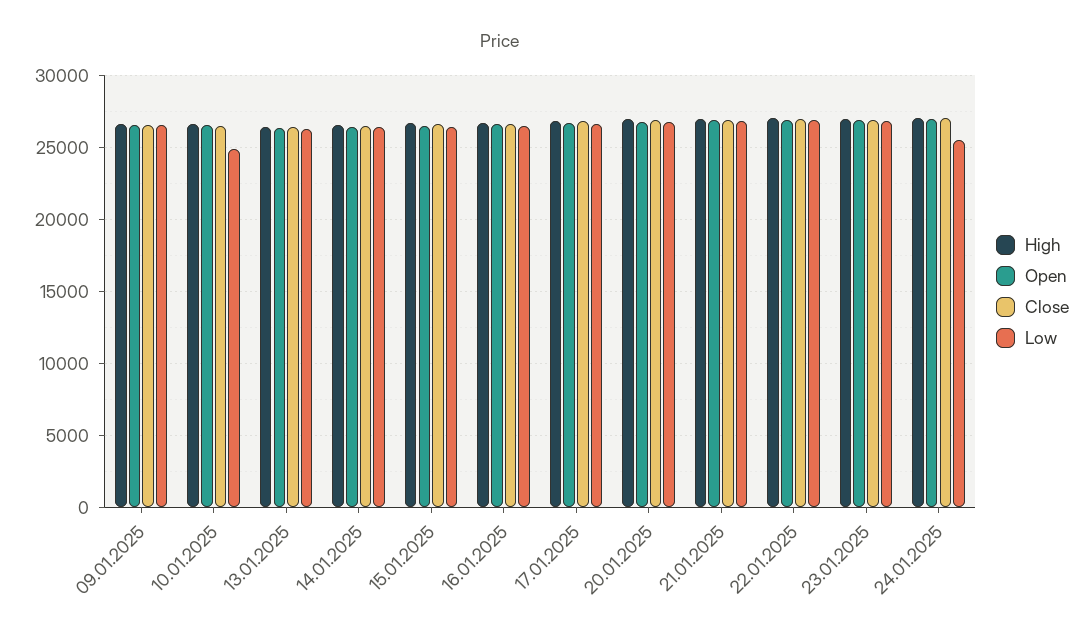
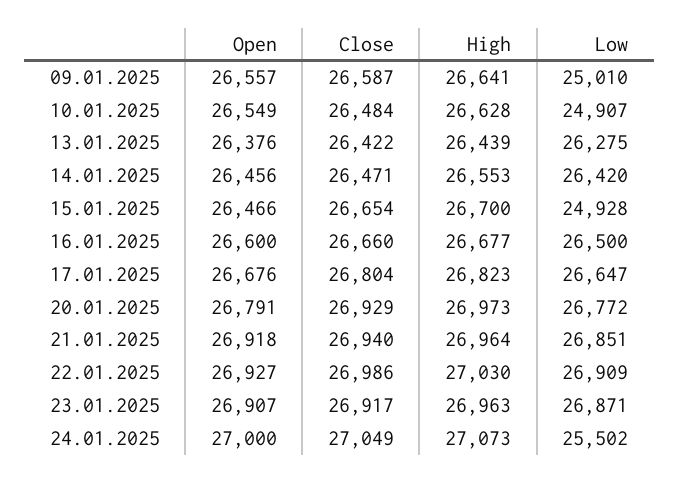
Low, 09.01.2025: 26500 -> 25010
Low, 15.01.2025: 26500 -> 24928

